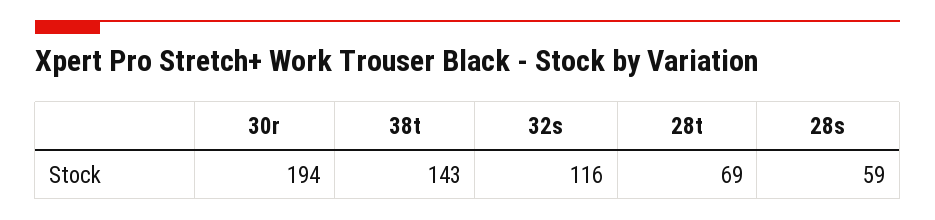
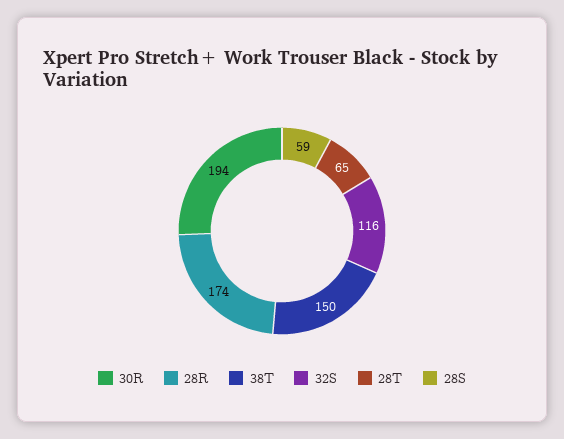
38t: 143 -> 150
28t: 69 -> 65
28R: none -> 174

